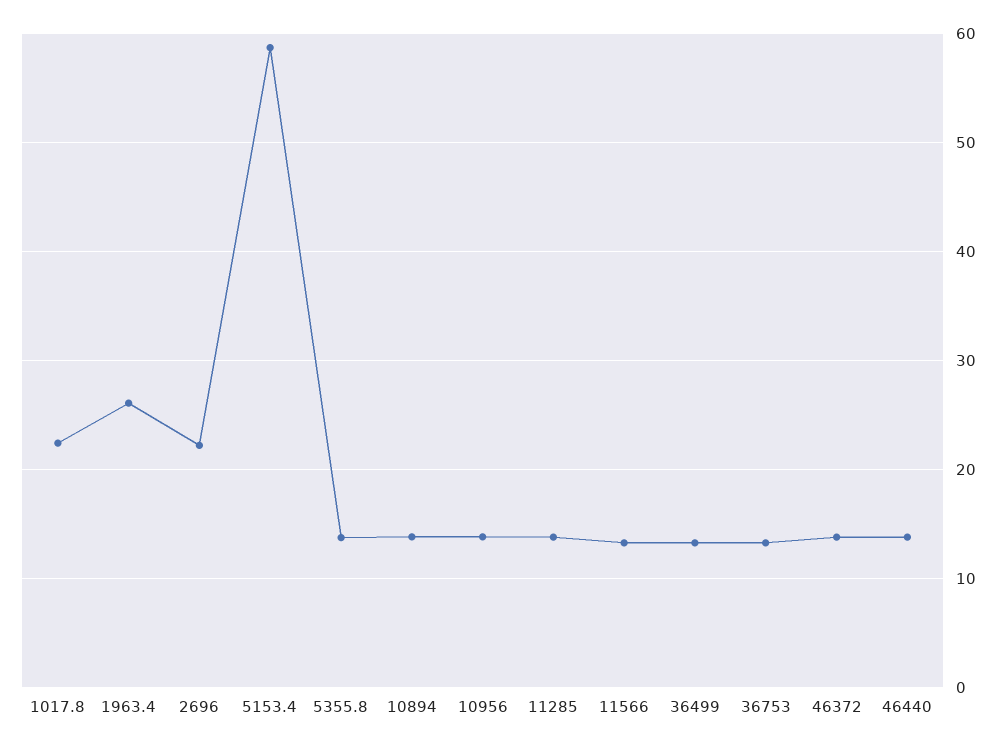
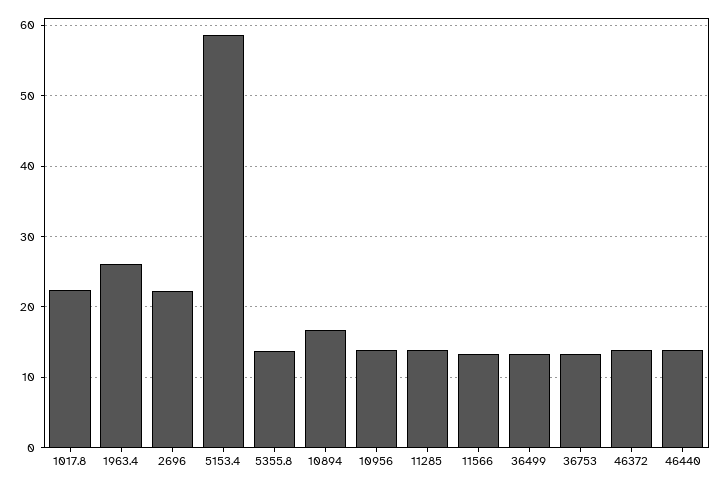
10894: 14 -> 17

